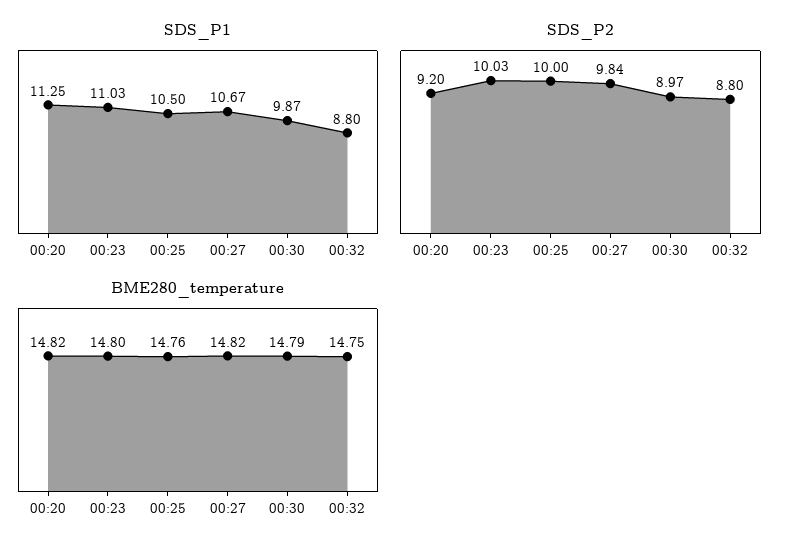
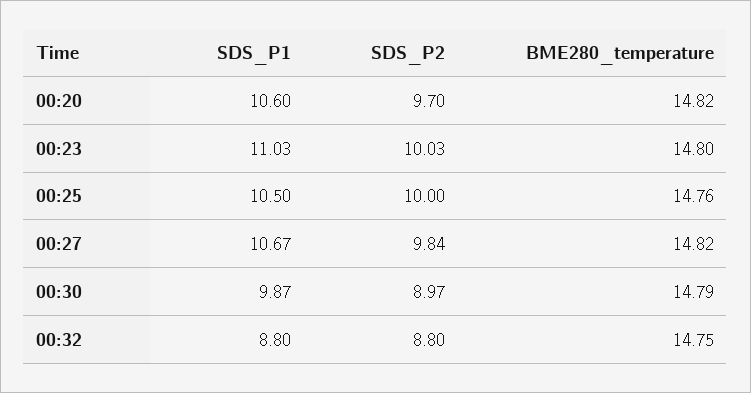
SDS_P1, 00:20: 11.25 -> 10.6
SDS_P2, 00:20: 9.2 -> 9.7

